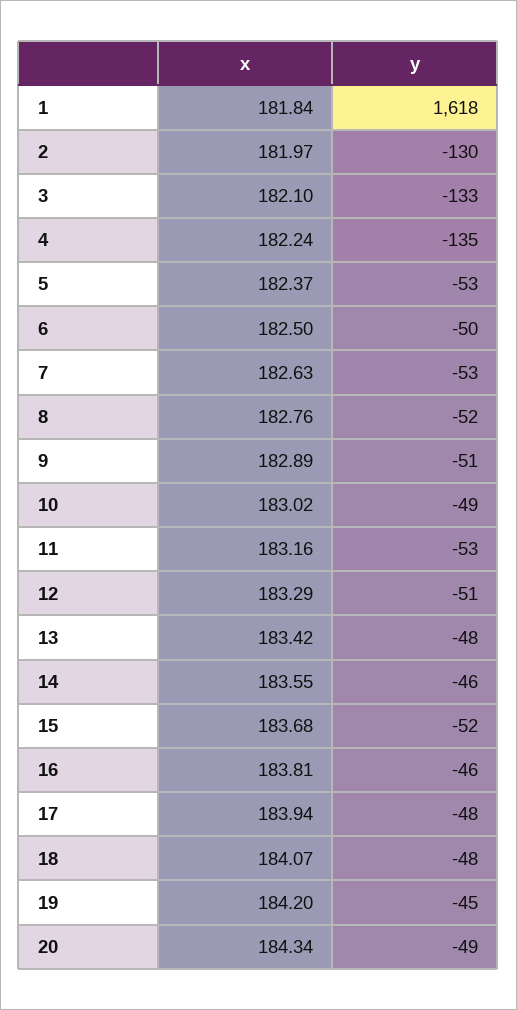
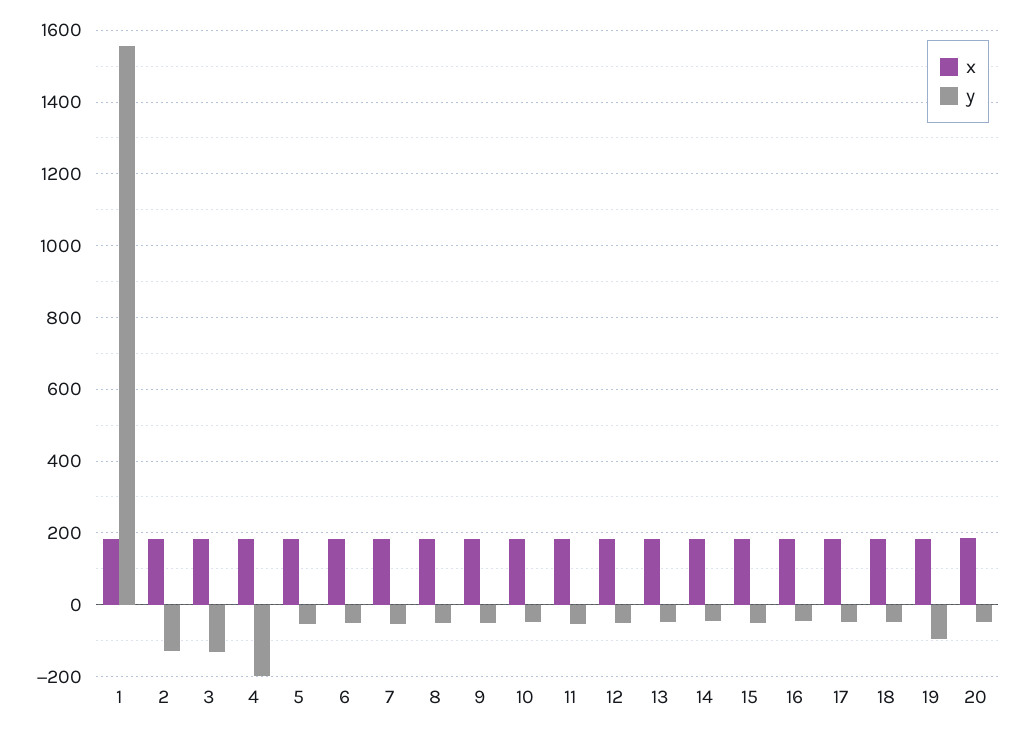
y, 1: 1618 -> 1560
y, 4: -135 -> -200
y, 19: -45 -> -100

